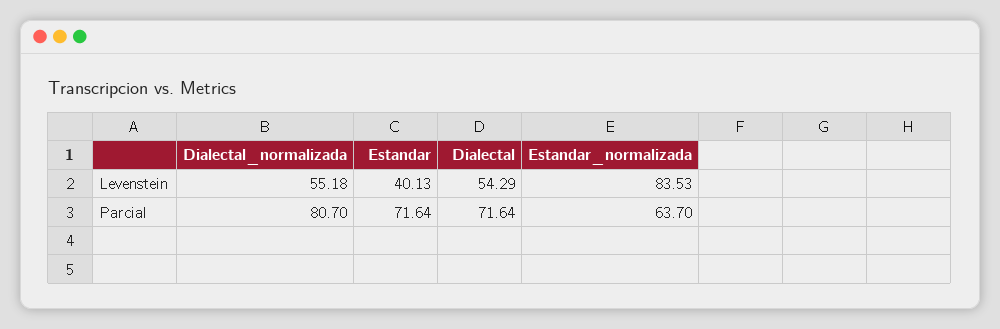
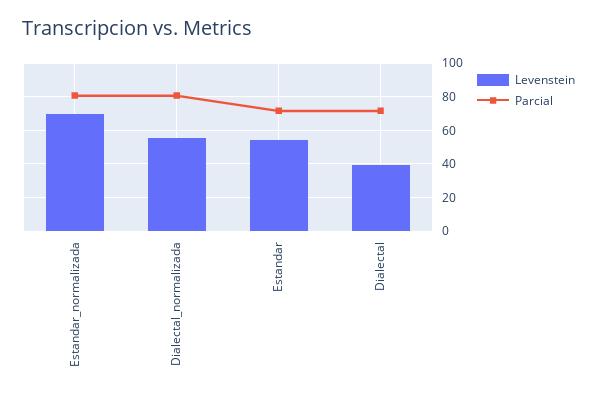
Levenstein, Estandar: 40.13 -> 55
Levenstein, Dialectal: 54.29 -> 40
Levenstein, Estandar_normalizada: 83.53 -> 70
Parcial, Estandar_normalizada: 63.7 -> 80

